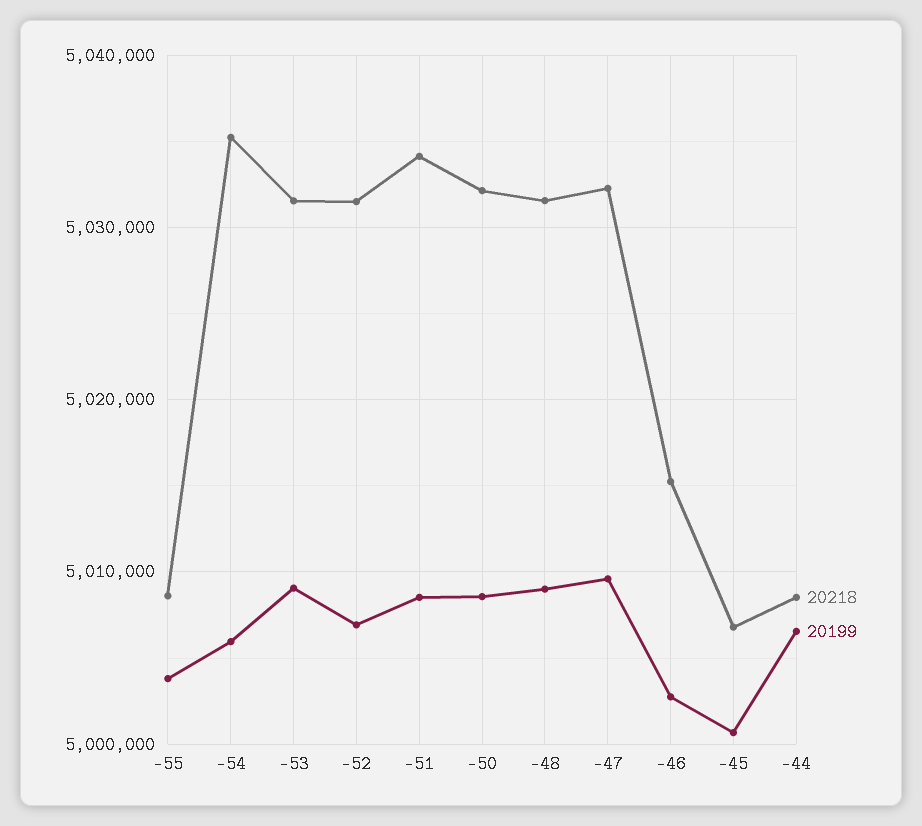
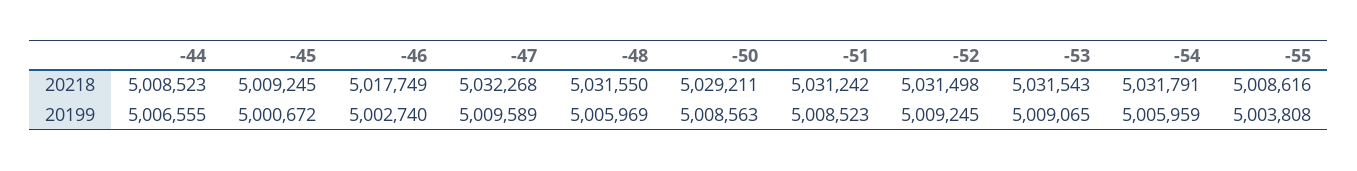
20218, -54: 5035000 -> 5031791
20199, -52: 5007000 -> 5009245
20218, -51: 5034000 -> 5031242
20218, -50: 5032000 -> 5029211
20199, -48: 5009000 -> 5005969
20218, -46: 5015000 -> 5017749
20218, -45: 5007000 -> 5009245

